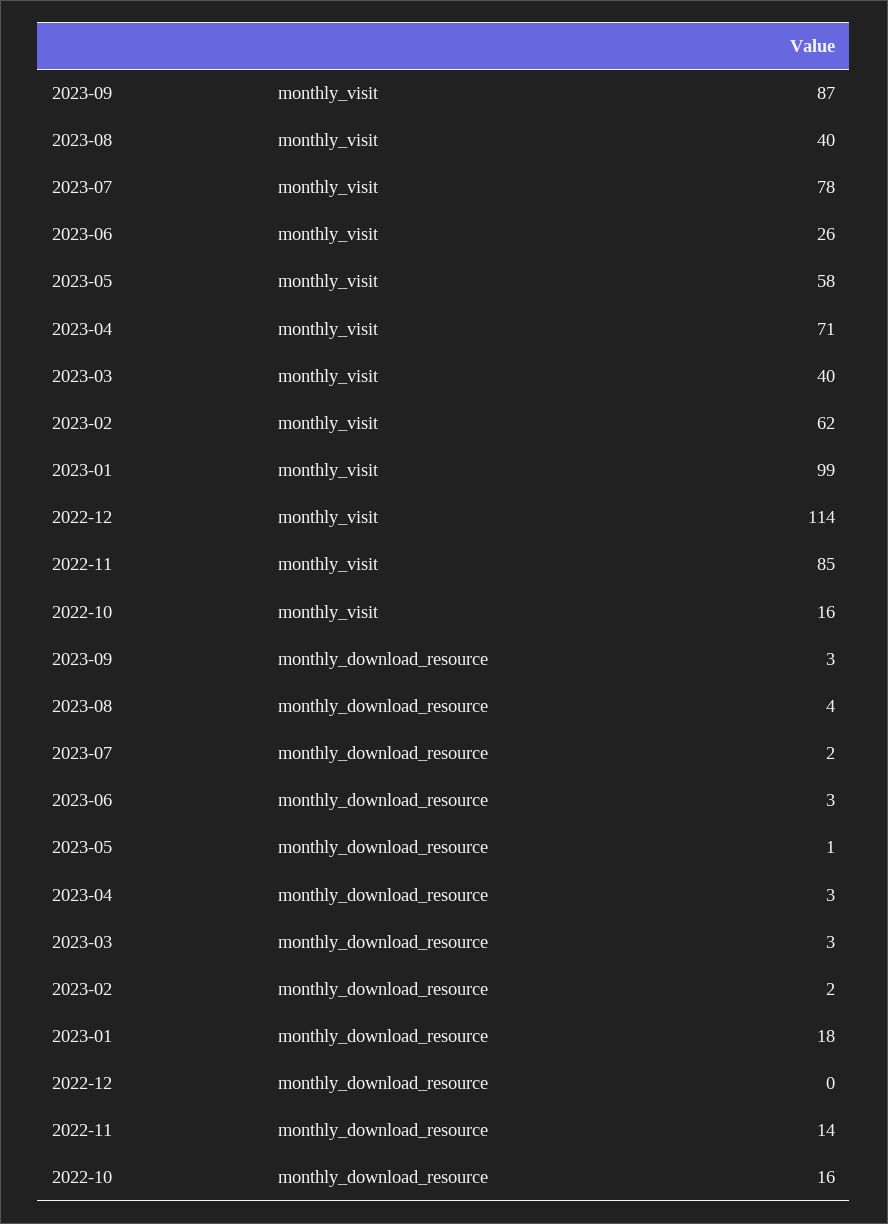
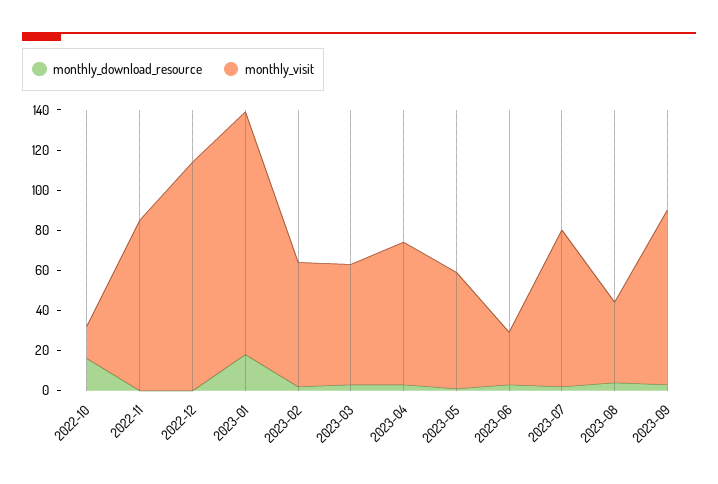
monthly_visit, 2023-03: 40 -> 60
monthly_visit, 2023-01: 99 -> 120
monthly_download_resource, 2022-11: 14 -> 0

